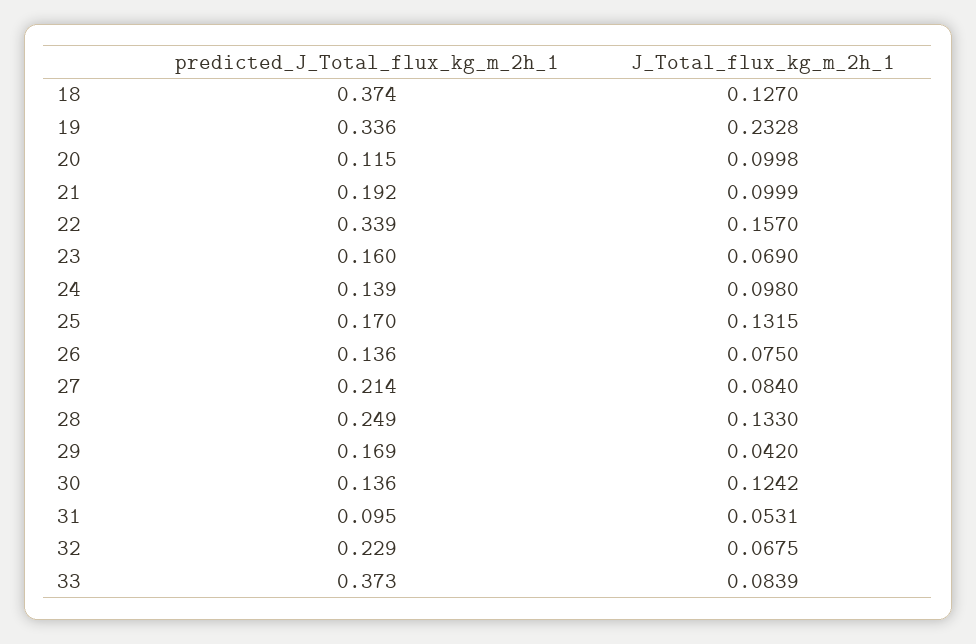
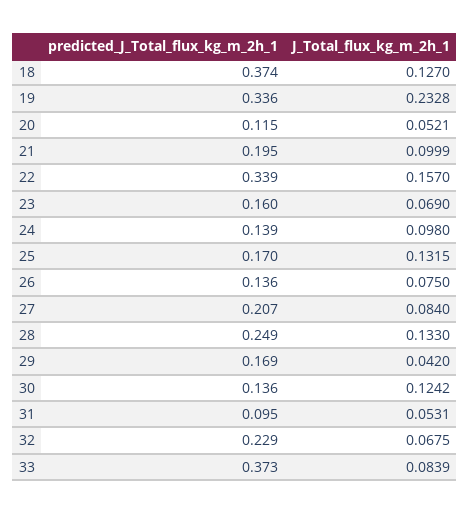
J_Total_flux_kg_m_2h_1, 20: 0.0998 -> 0.0521
predicted_J_Total_flux_kg_m_2h_1, 21: 0.192 -> 0.195
predicted_J_Total_flux_kg_m_2h_1, 27: 0.214 -> 0.207

